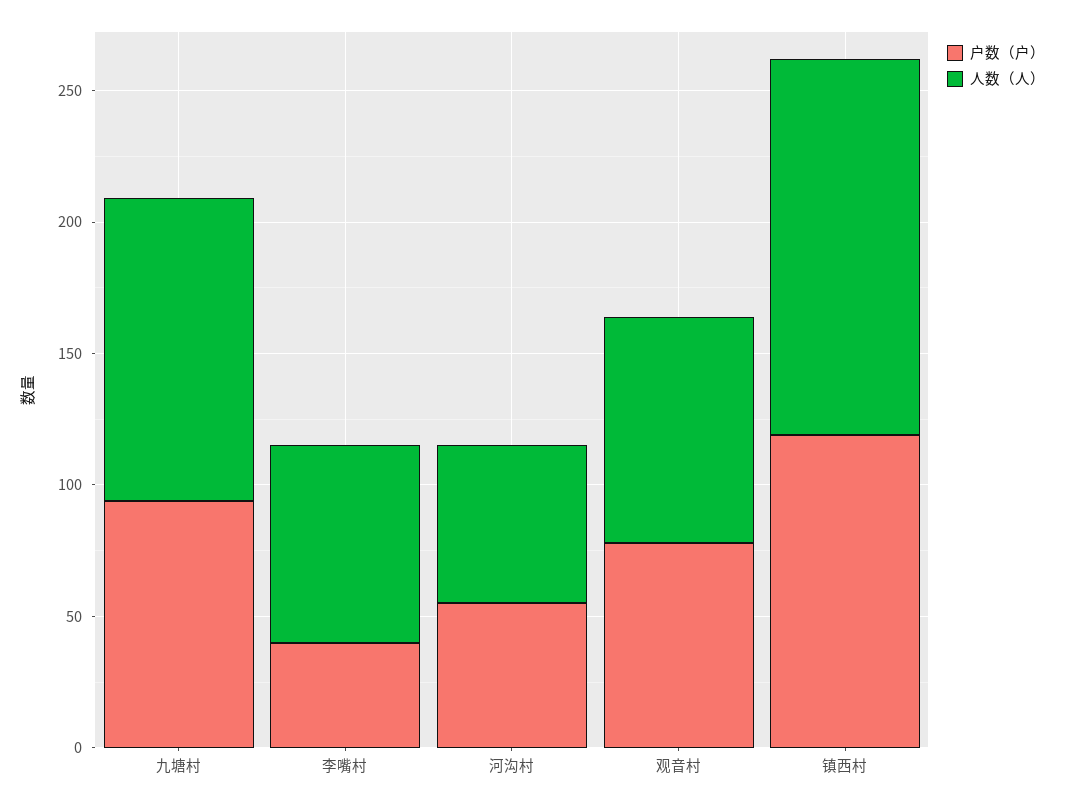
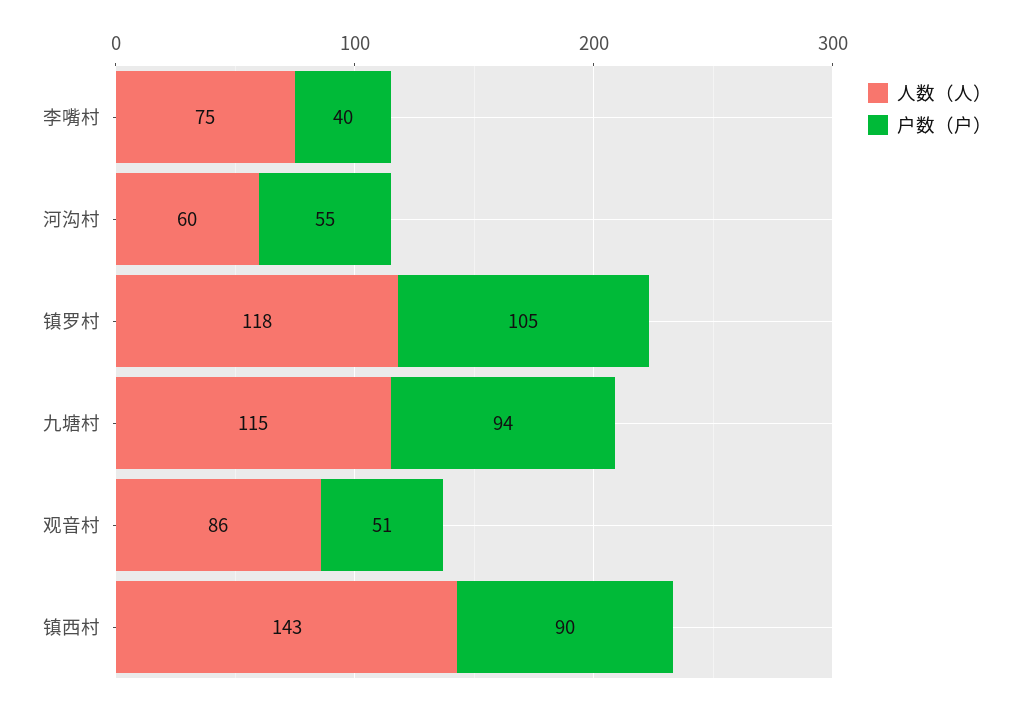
户数（户）, 观音村: 80 -> 51
户数（户）, 镇西村: 120 -> 90
人数（人）, 镇罗村: none -> 118
户数（户）, 镇罗村: none -> 105

